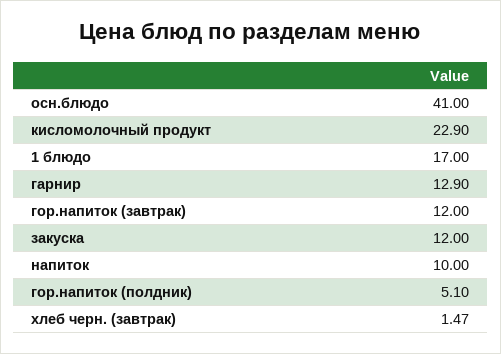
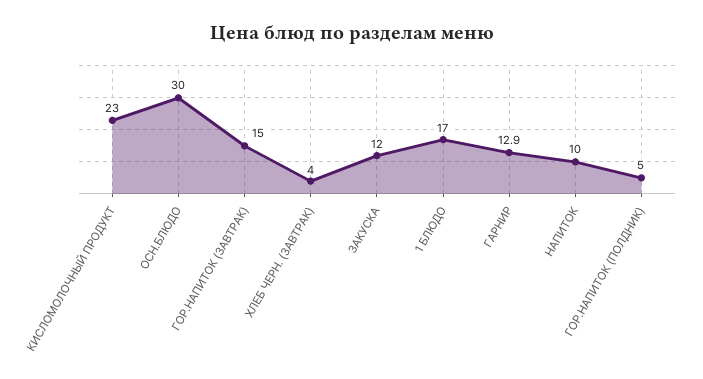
осн.блюдо: 41 -> 30
кисломолочный продукт: 22.9 -> 23
гор.напиток (завтрак): 12 -> 15
гор.напиток (полдник): 5.1 -> 5
хлеб черн. (завтрак): 1.47 -> 4

